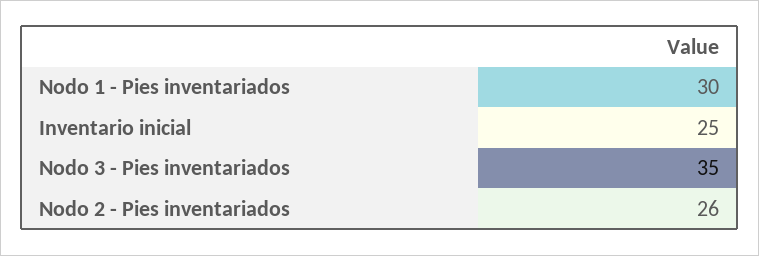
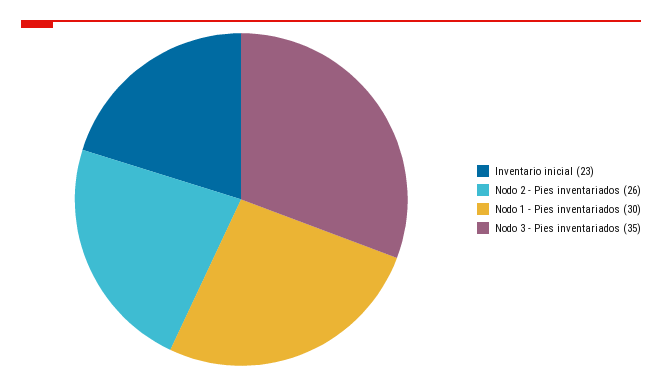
Inventario inicial: 25 -> 23

